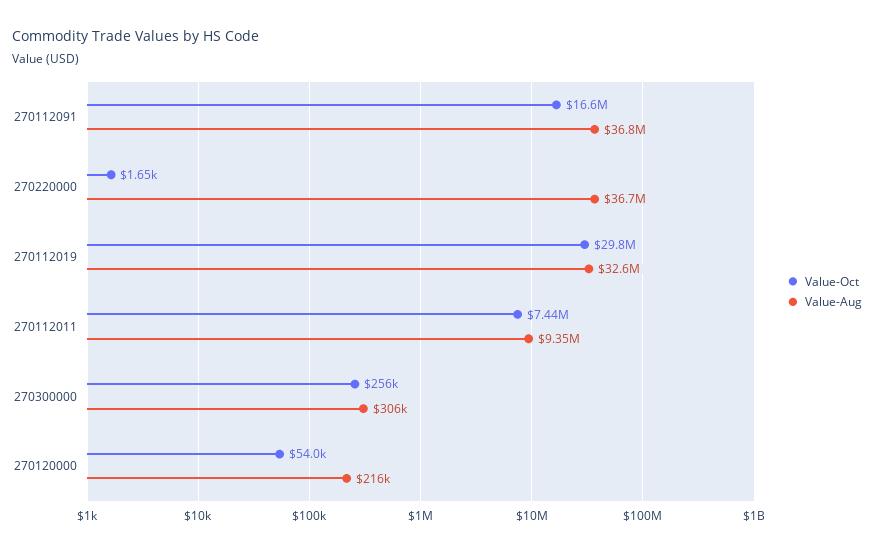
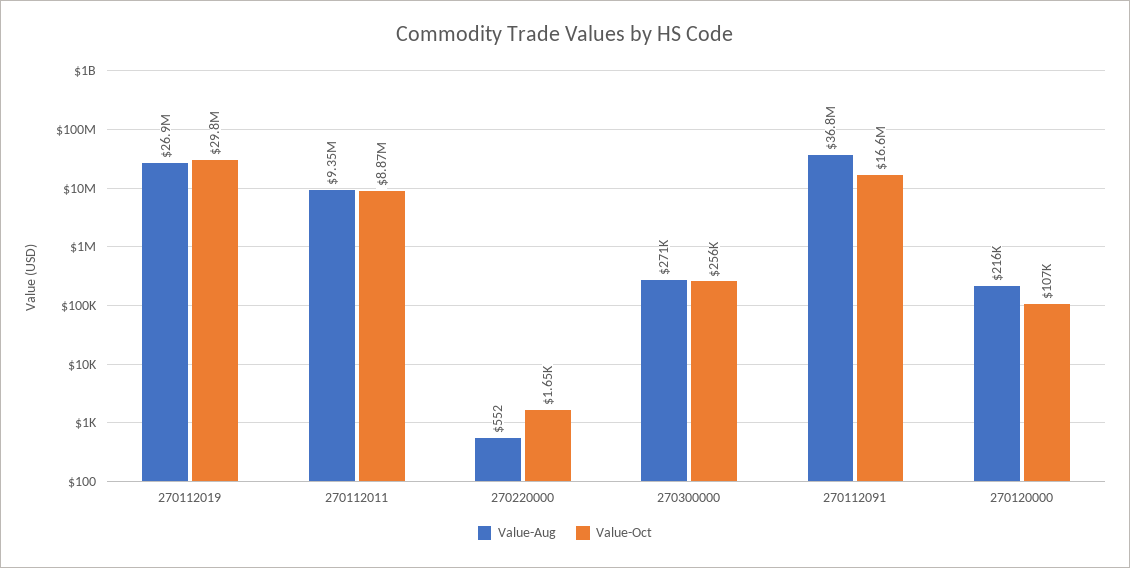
Value-Aug, 270220000: 36700000 -> 552
Value-Aug, 270112019: 32600000 -> 26900000
Value-Oct, 270112011: 7440000 -> 8870000
Value-Aug, 270300000: 306000 -> 271000
Value-Oct, 270120000: 54000 -> 107000

